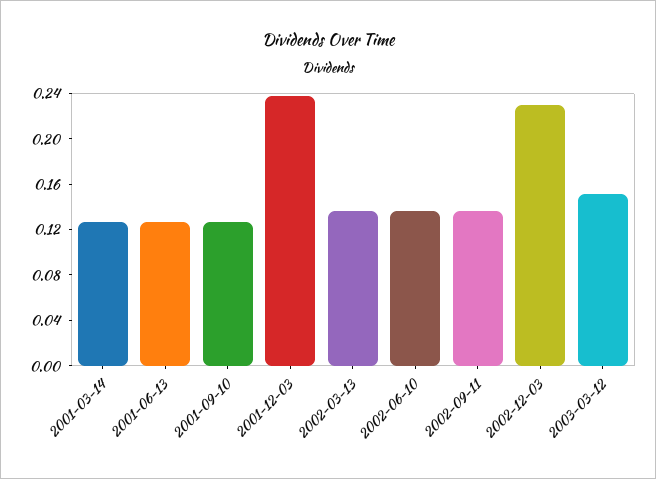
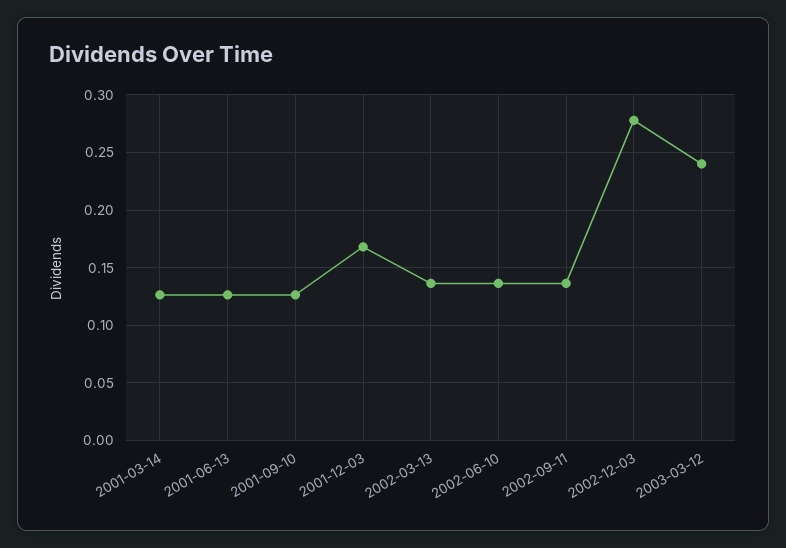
2001-12-03: 0.24 -> 0.17
2002-12-03: 0.23 -> 0.28
2003-03-12: 0.15 -> 0.24

